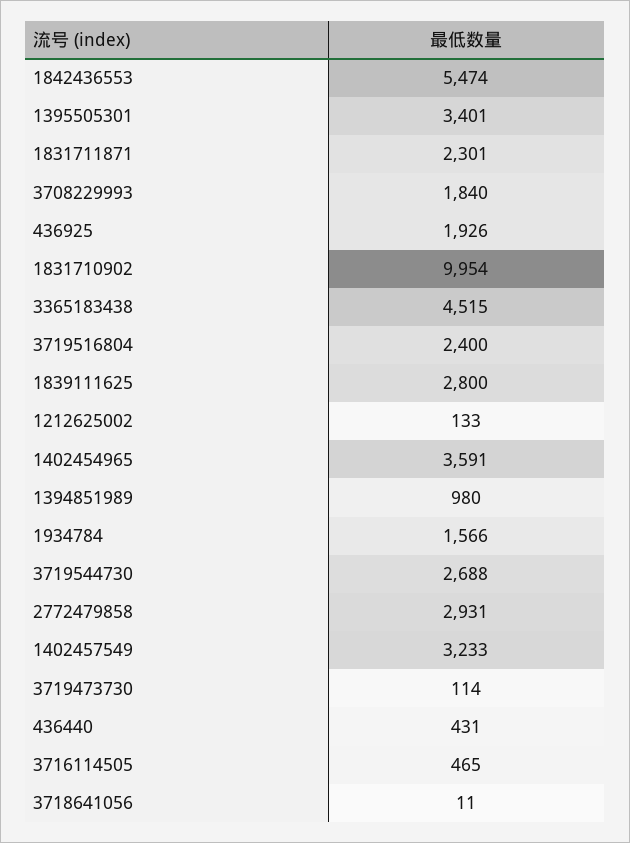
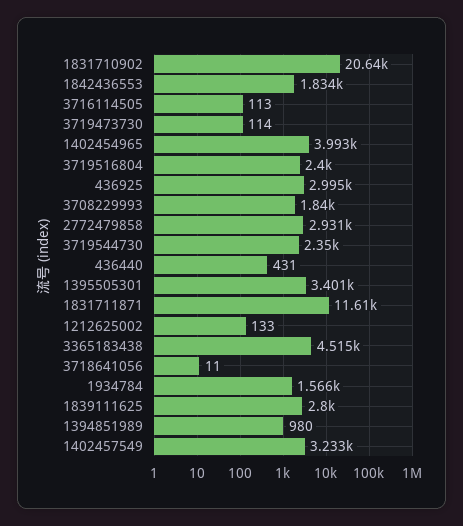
1842436553: 5474 -> 1834
1831711871: 2301 -> 11610
436925: 1926 -> 2995
1831710902: 9954 -> 20640
1402454965: 3591 -> 3993
3719544730: 2688 -> 2350
3716114505: 465 -> 113

